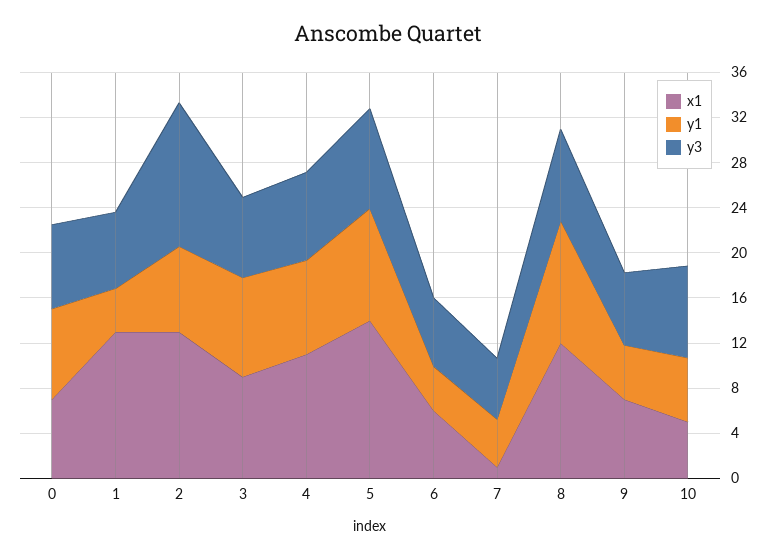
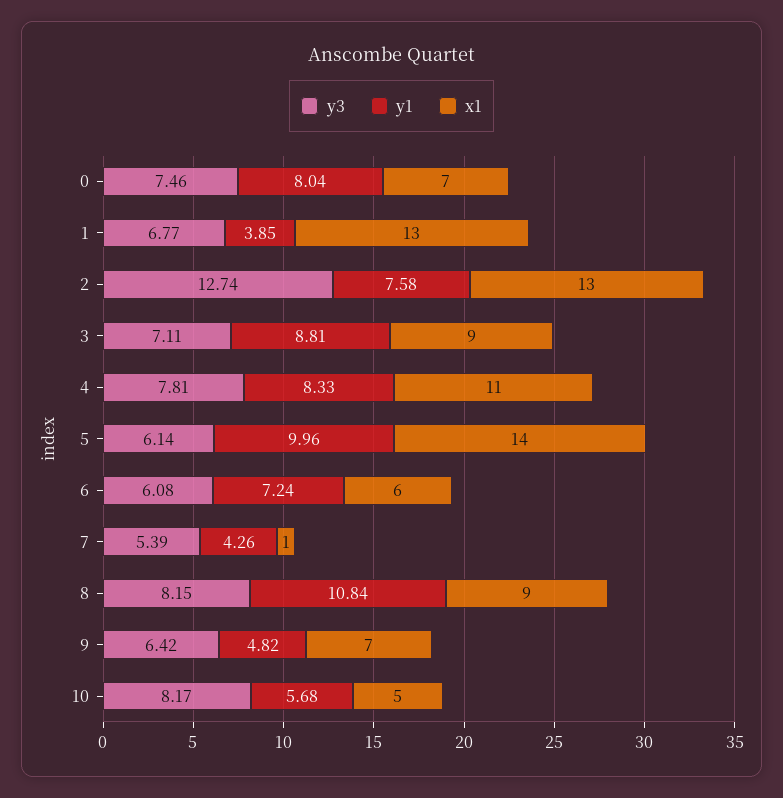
y3, 5: 9 -> 6.14
y1, 6: 4 -> 7.24
x1, 8: 12 -> 9

